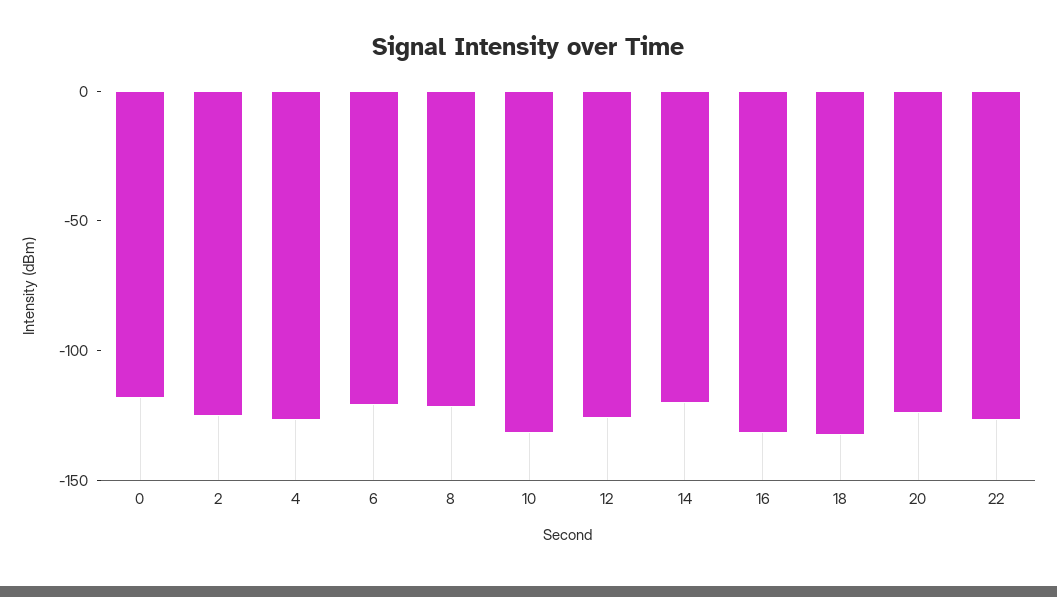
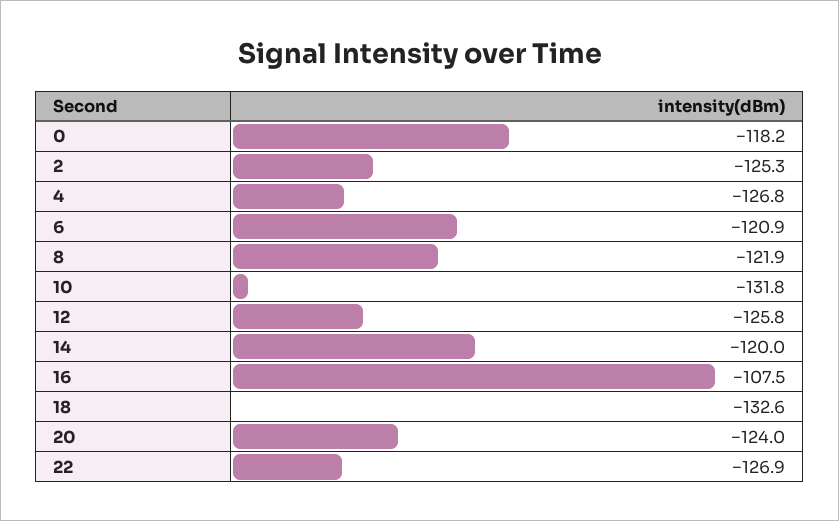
16: -130 -> -107.5

